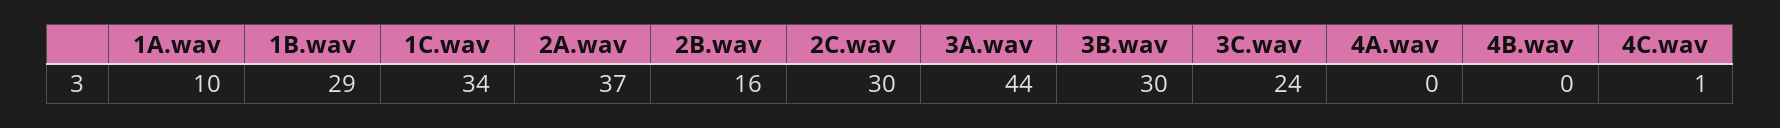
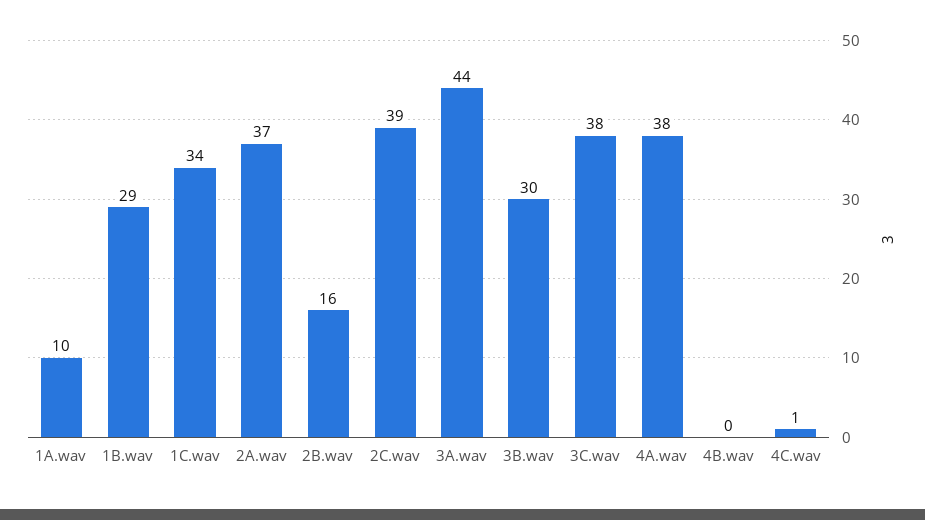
2C.wav: 30 -> 39
3C.wav: 24 -> 38
4A.wav: 0 -> 38

